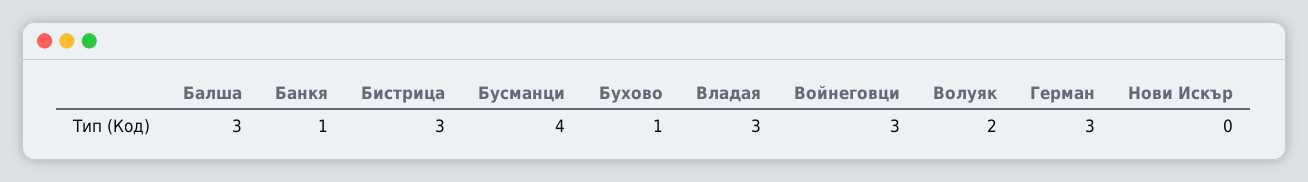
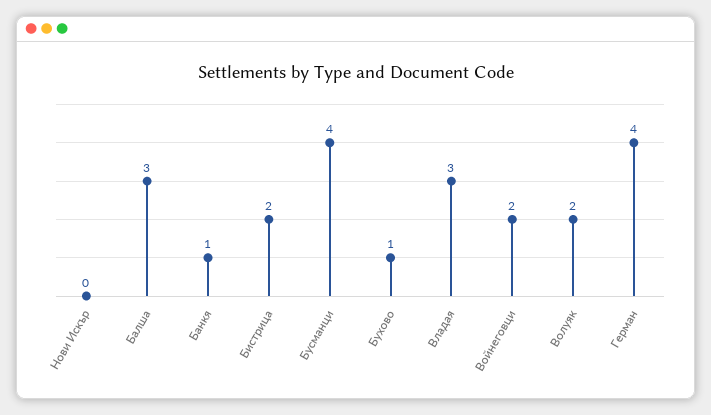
Бистрица: 3 -> 2
Войнеговци: 3 -> 2
Герман: 3 -> 4

